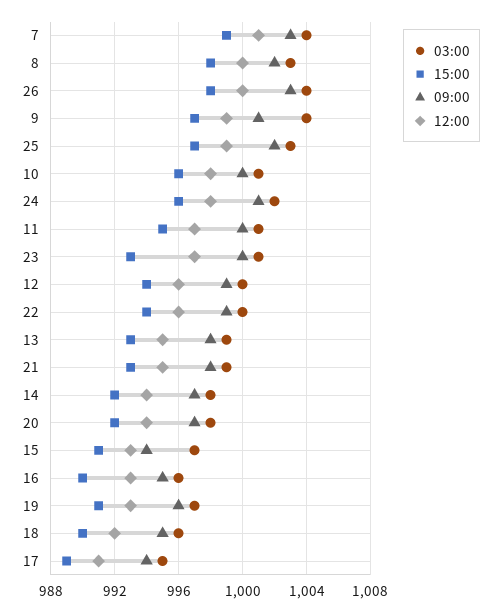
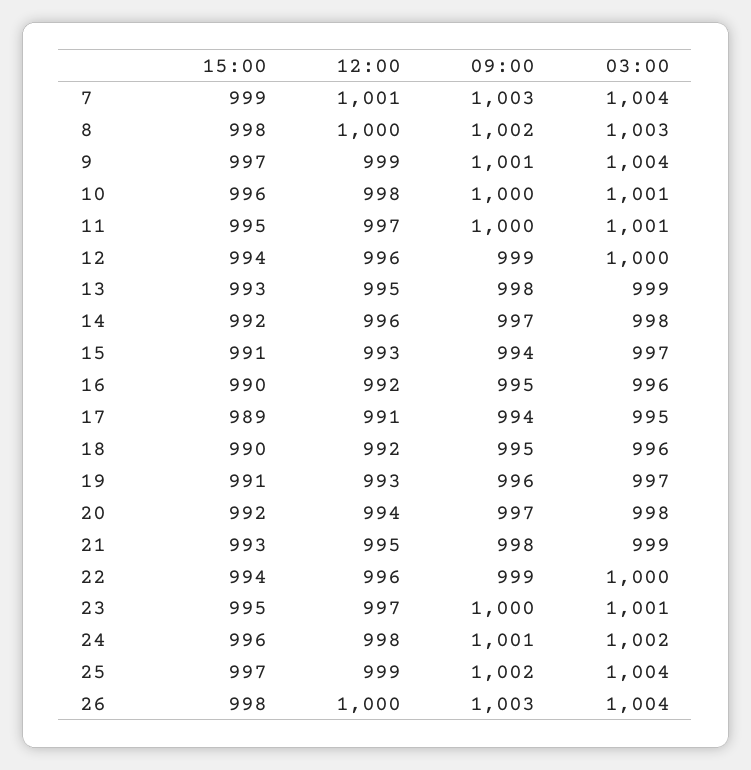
03:00, 25: 1003 -> 1004
15:00, 23: 993 -> 995
12:00, 14: 994 -> 996
12:00, 16: 993 -> 992

